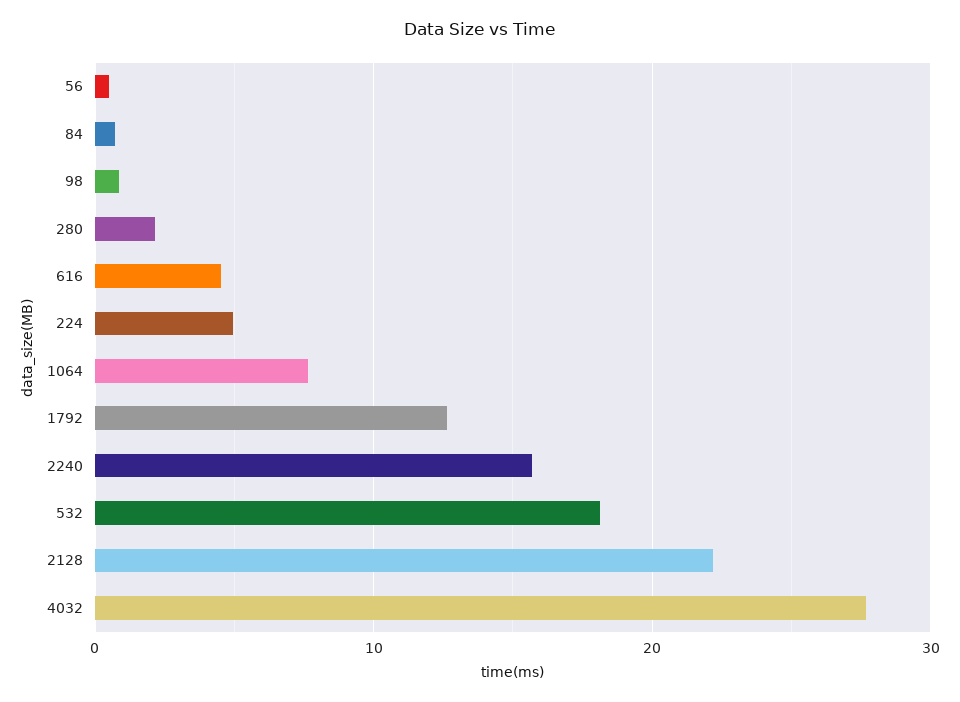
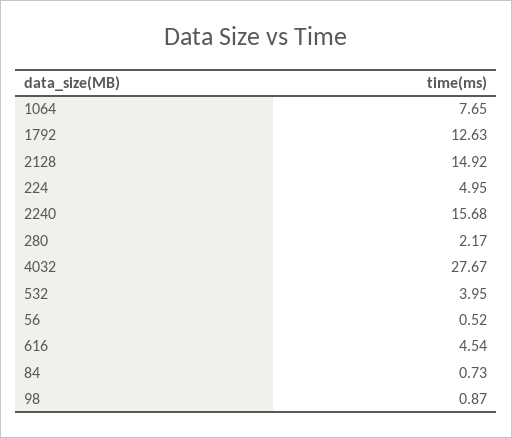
532: 18 -> 3.95
2128: 22 -> 14.92

